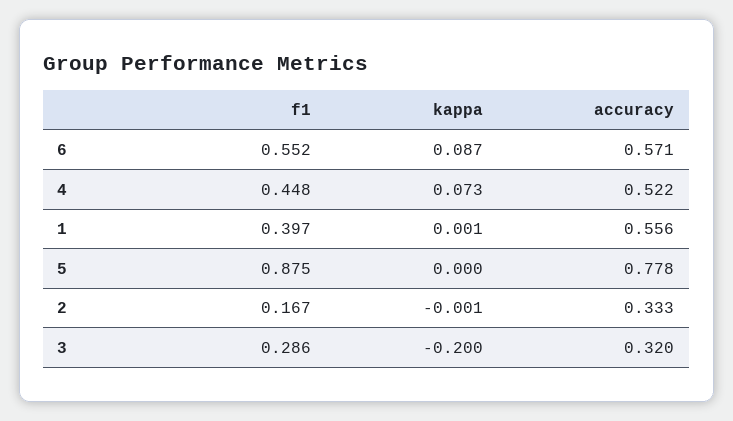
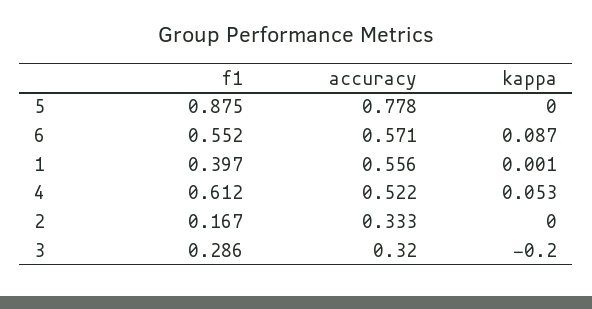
f1, 4: 0.448 -> 0.612
kappa, 4: 0.073 -> 0.053
kappa, 2: -0.001 -> 0

